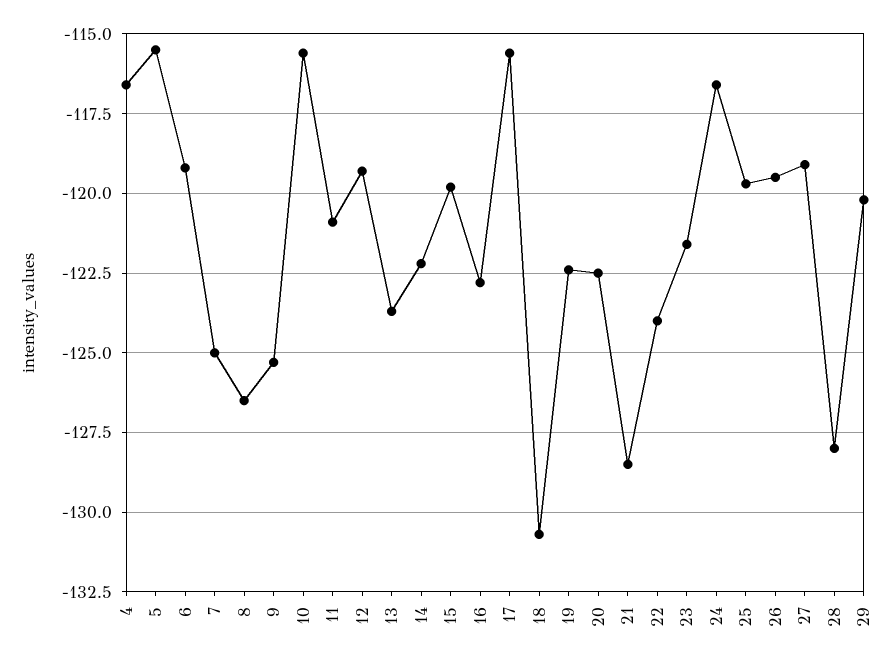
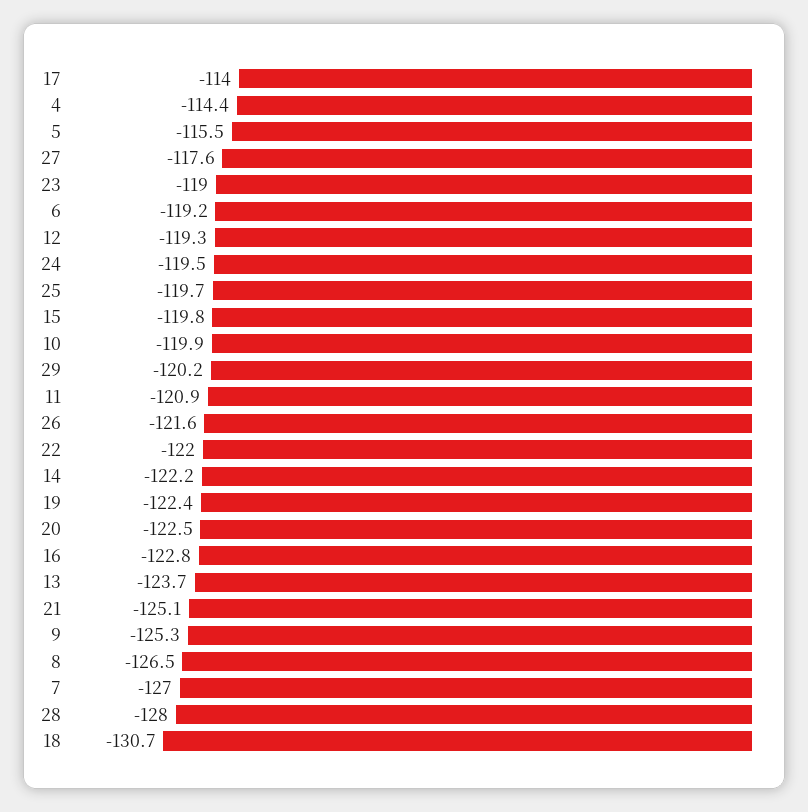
4: -116.5 -> -114.4
7: -125 -> -127
10: -115.5 -> -119.9
17: -115.5 -> -114
21: -128.5 -> -125.1
22: -124 -> -122
23: -121.5 -> -119
24: -116.5 -> -119.5
26: -119.5 -> -121.6
27: -119 -> -117.6

